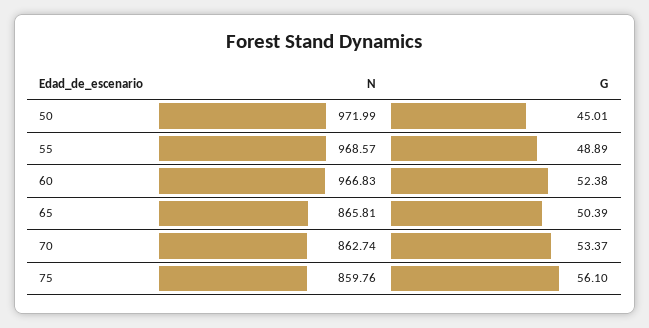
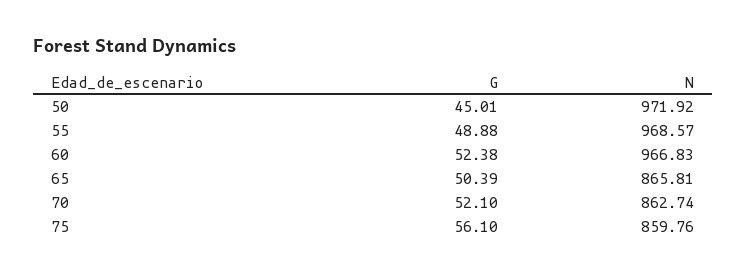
N, 50: 971.99 -> 971.92
G, 55: 48.89 -> 48.88
G, 70: 53.37 -> 52.1

